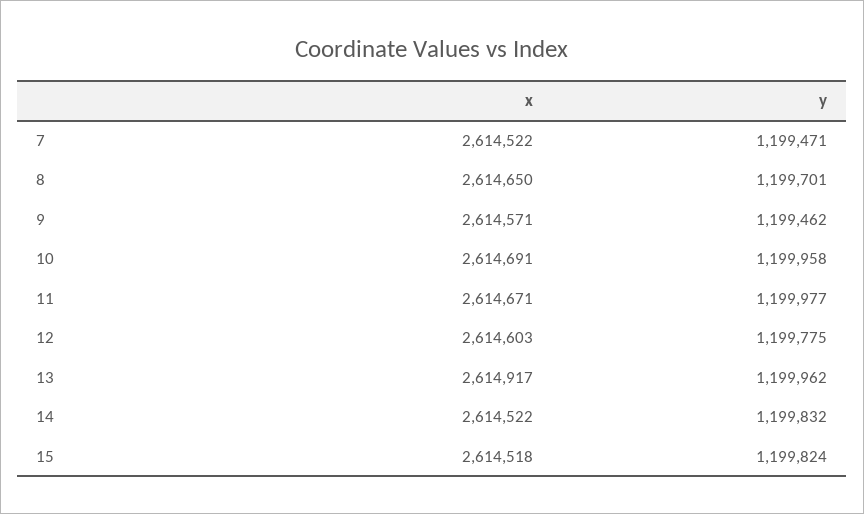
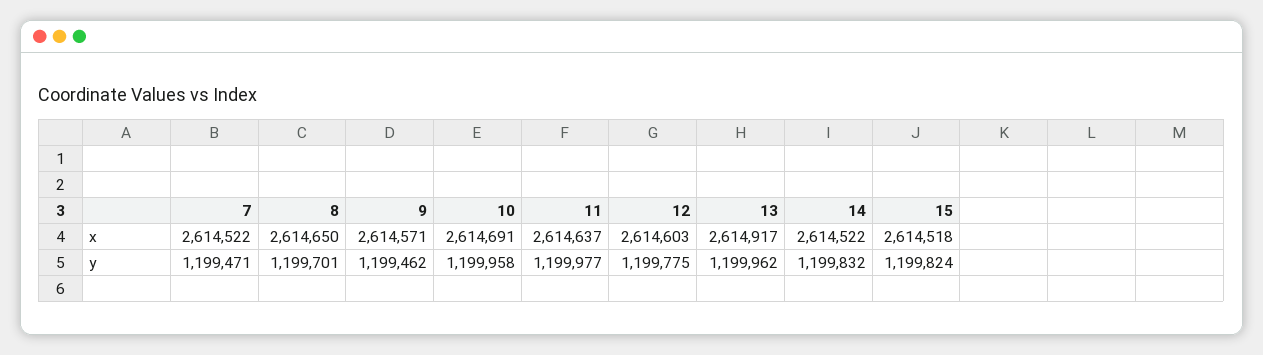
x, 11: 2614671 -> 2614637

